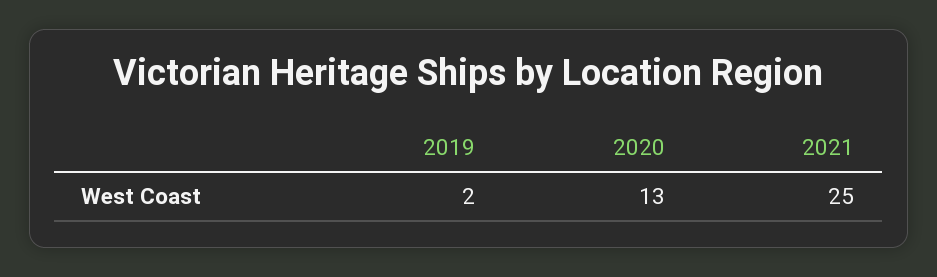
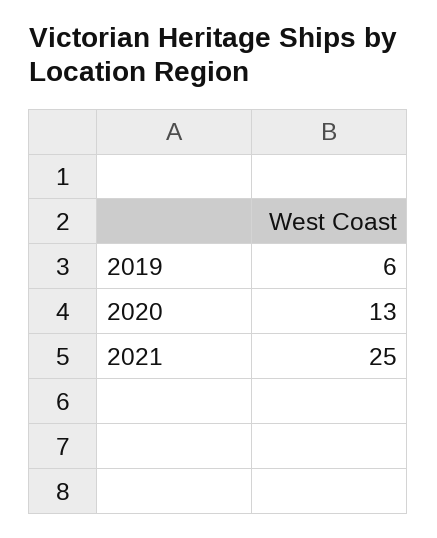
2019: 2 -> 6

